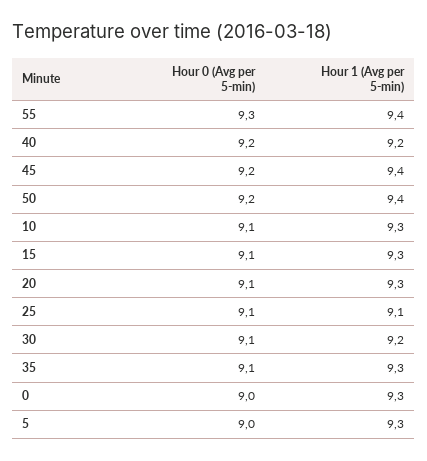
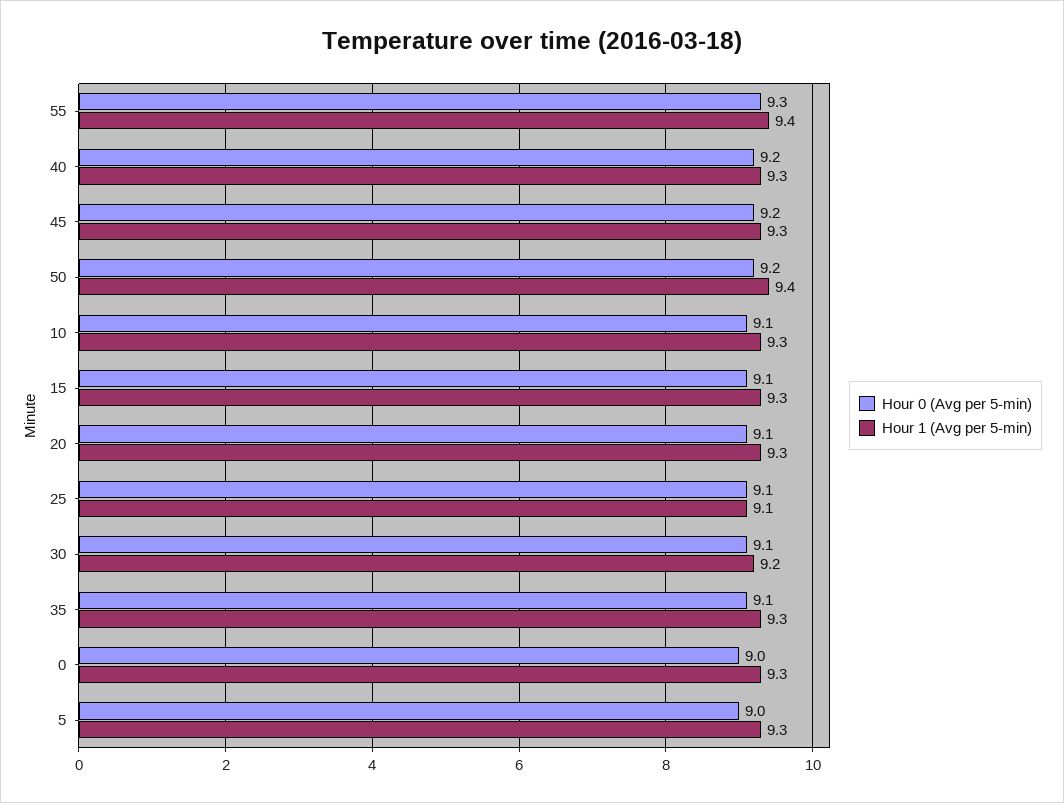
Hour 1 (Avg per 5-min), 40: 9.2 -> 9.3
Hour 1 (Avg per 5-min), 45: 9.4 -> 9.3

